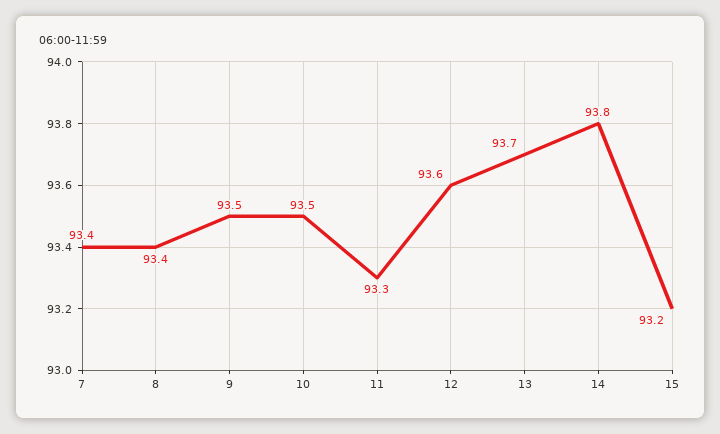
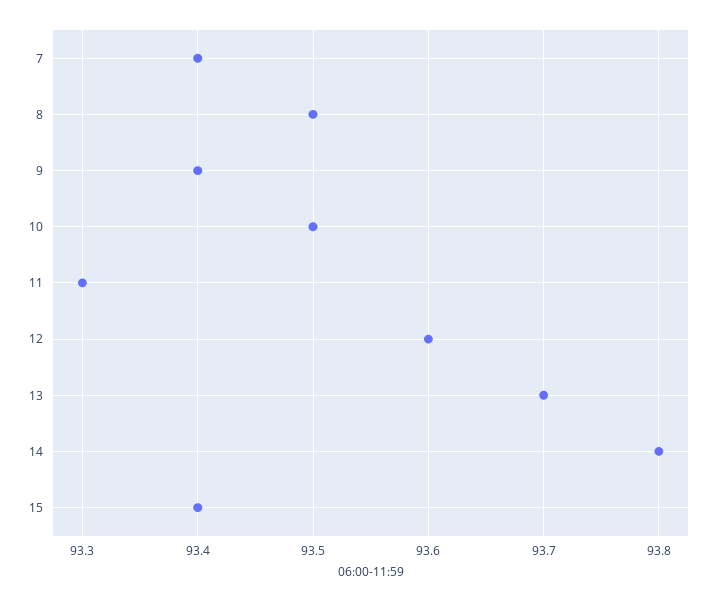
8: 93.4 -> 93.5
9: 93.5 -> 93.4
15: 93.2 -> 93.4

